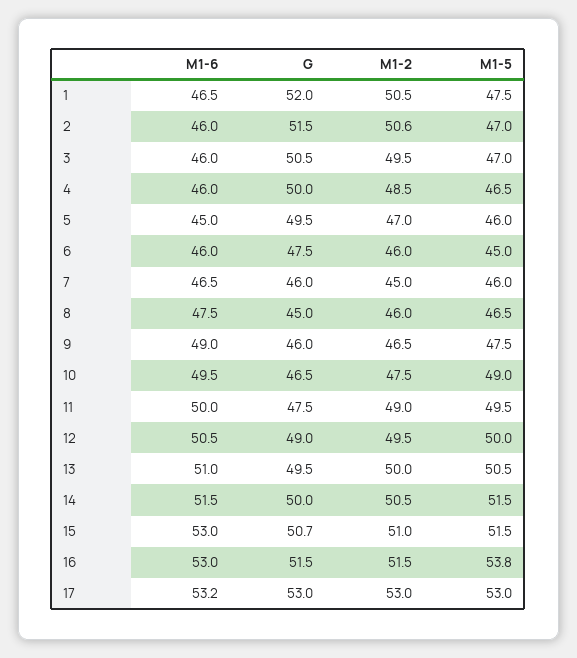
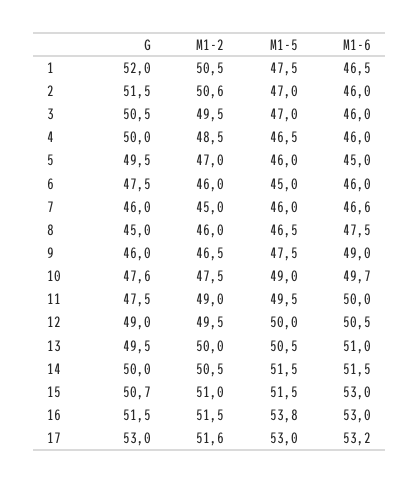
M1-6, 7: 46.5 -> 46.6
M1-6, 10: 49.5 -> 49.7
G, 10: 46.5 -> 47.6
M1-2, 17: 53 -> 51.6

